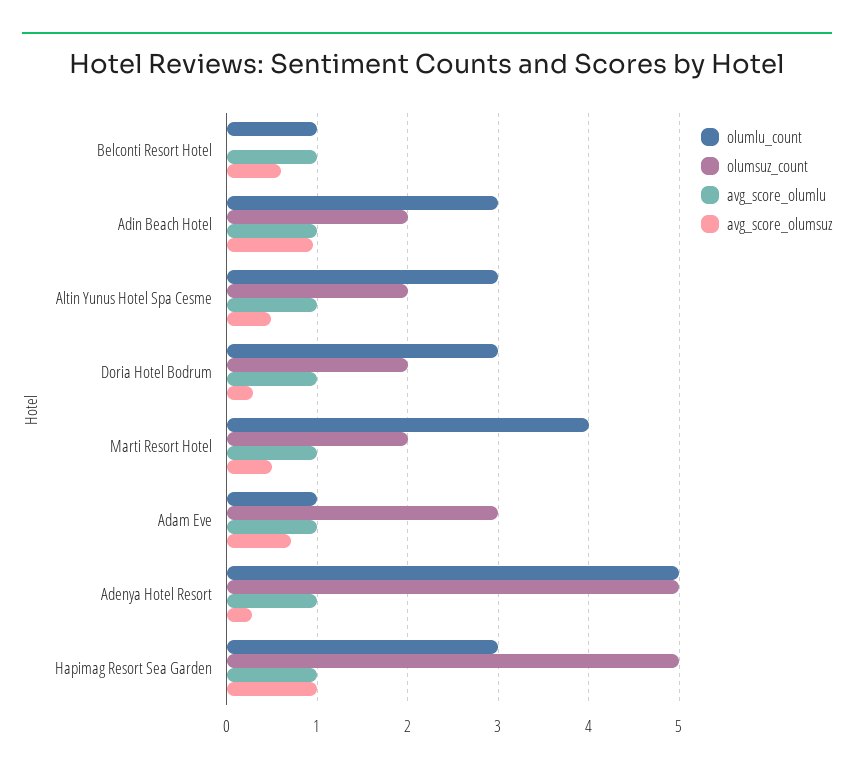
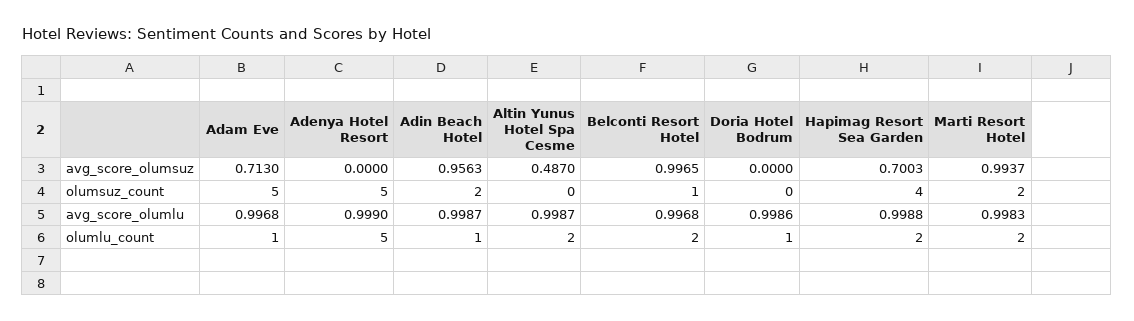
olumlu_count, Belconti Resort Hotel: 1 -> 2
olumsuz_count, Belconti Resort Hotel: 0 -> 1
avg_score_olumsuz, Belconti Resort Hotel: 0.6 -> 0.9965
olumlu_count, Adin Beach Hotel: 3 -> 1
olumlu_count, Altin Yunus Hotel Spa Cesme: 3 -> 2
olumsuz_count, Altin Yunus Hotel Spa Cesme: 2 -> 0
olumlu_count, Doria Hotel Bodrum: 3 -> 1
olumsuz_count, Doria Hotel Bodrum: 2 -> 0
avg_score_olumsuz, Doria Hotel Bodrum: 0.3 -> 0
olumlu_count, Marti Resort Hotel: 4 -> 2
avg_score_olumsuz, Marti Resort Hotel: 0.5 -> 0.9937
olumsuz_count, Adam Eve: 3 -> 5
avg_score_olumsuz, Adenya Hotel Resort: 0.3 -> 0
olumlu_count, Hapimag Resort Sea Garden: 3 -> 2
olumsuz_count, Hapimag Resort Sea Garden: 5 -> 4
avg_score_olumsuz, Hapimag Resort Sea Garden: 1 -> 0.7003

